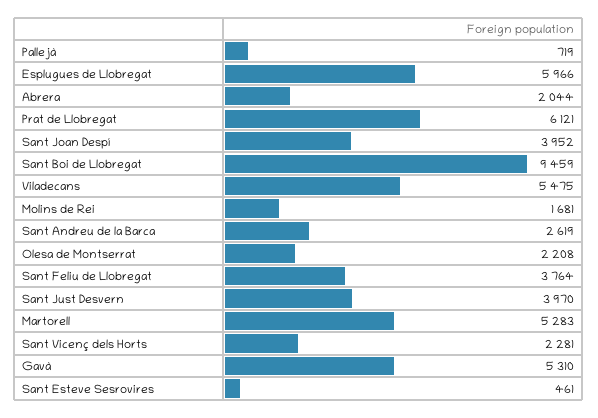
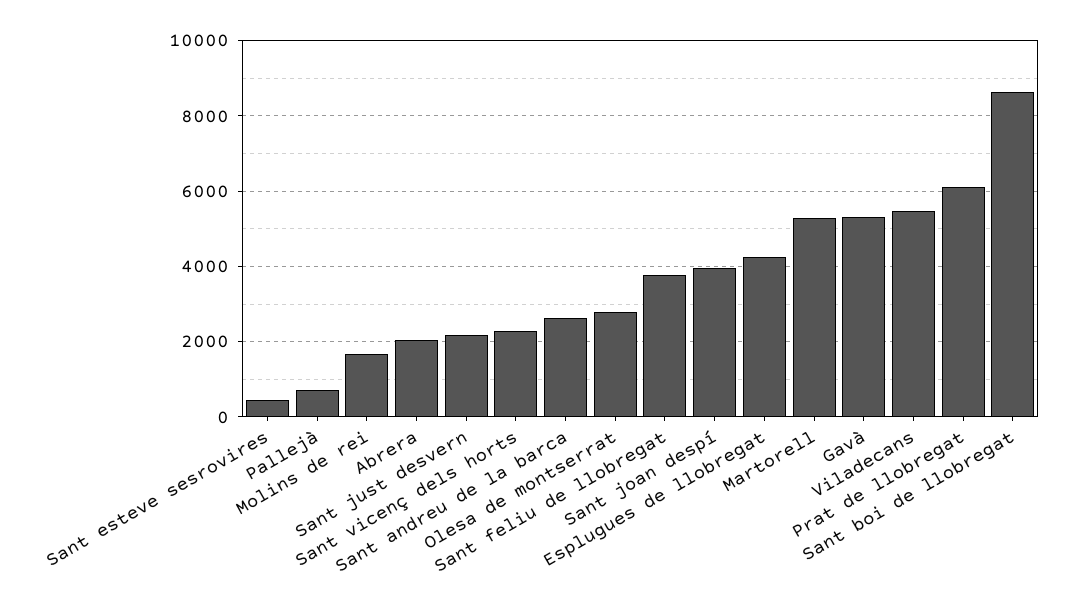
Esplugues de Llobregat: 5966 -> 4200
Sant Boi de Llobregat: 9459 -> 8600
Olesa de Montserrat: 2208 -> 2800
Sant Just Desvern: 3970 -> 2200

